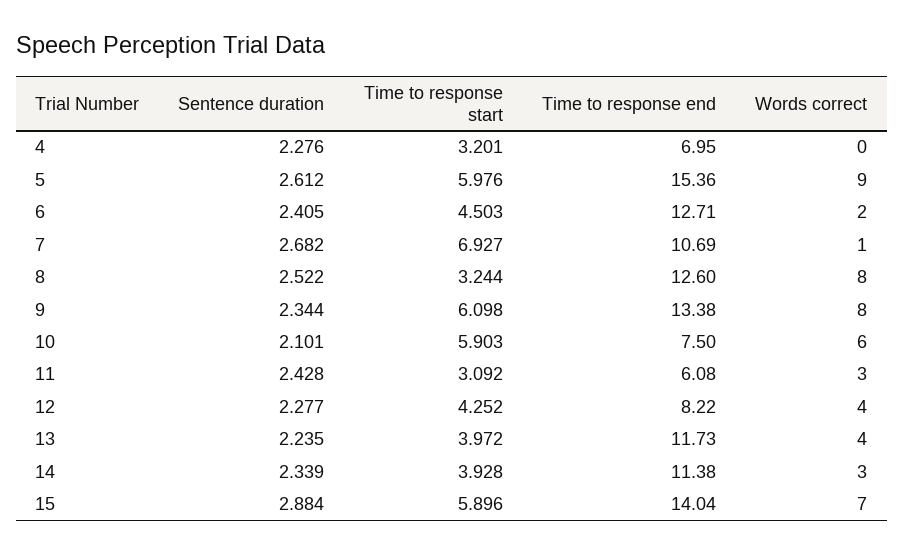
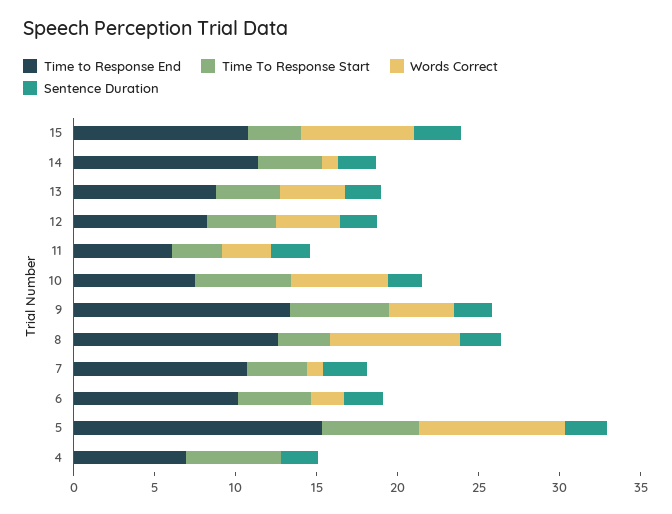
Time to response start, 4: 3.201 -> 6
Time to response end, 6: 12.71 -> 10
Time to response start, 7: 6.927 -> 4
Words correct, 9: 8 -> 4
Time to response end, 13: 11.73 -> 9
Words correct, 14: 3 -> 1
Time to response start, 15: 5.896 -> 3
Time to response end, 15: 14.04 -> 11

